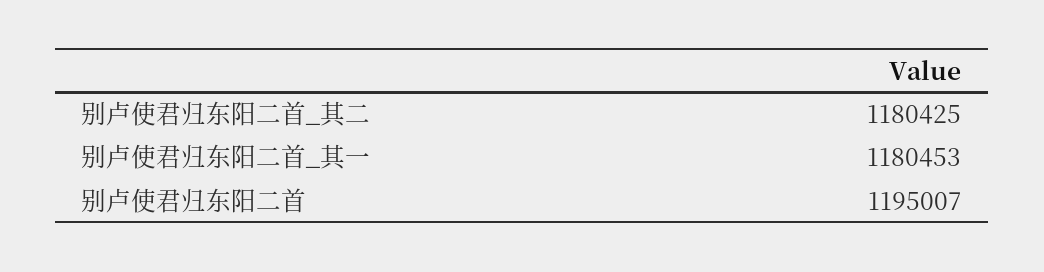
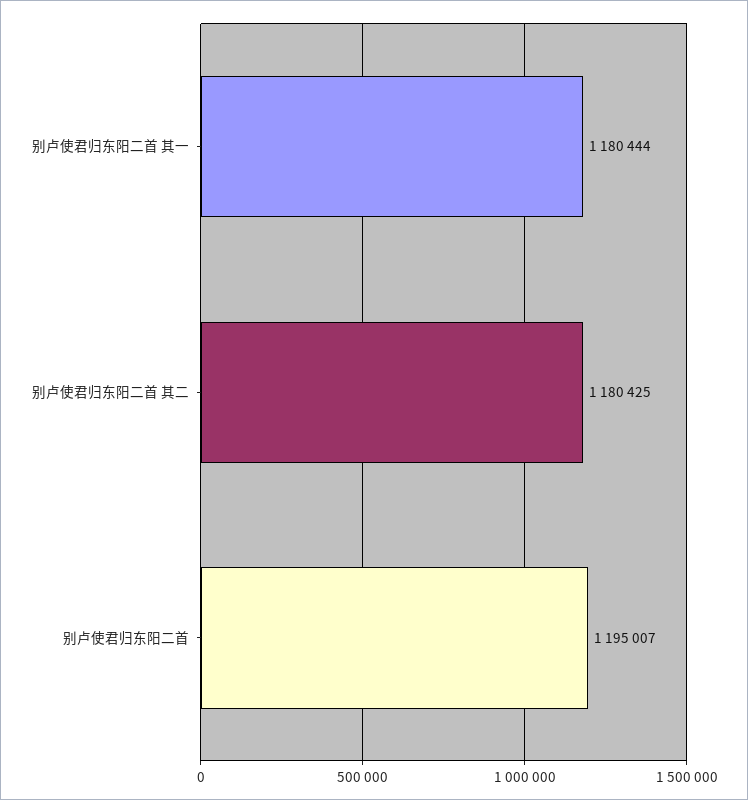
别卢使君归东阳二首_其一: 1180453 -> 1180444

